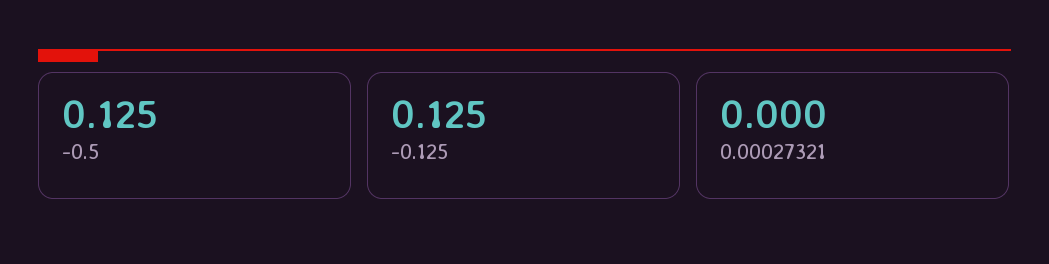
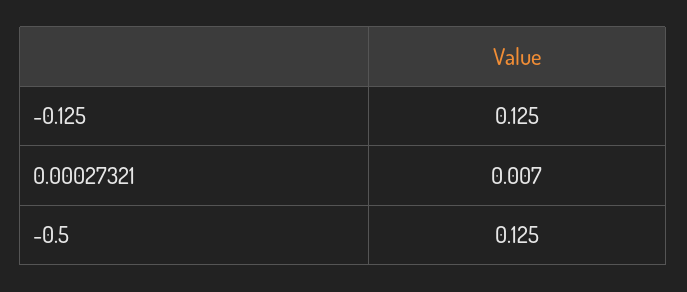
0.00027321: 0 -> 0.007

